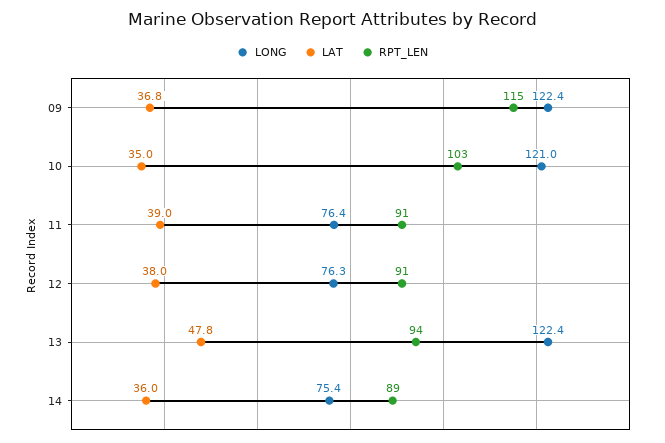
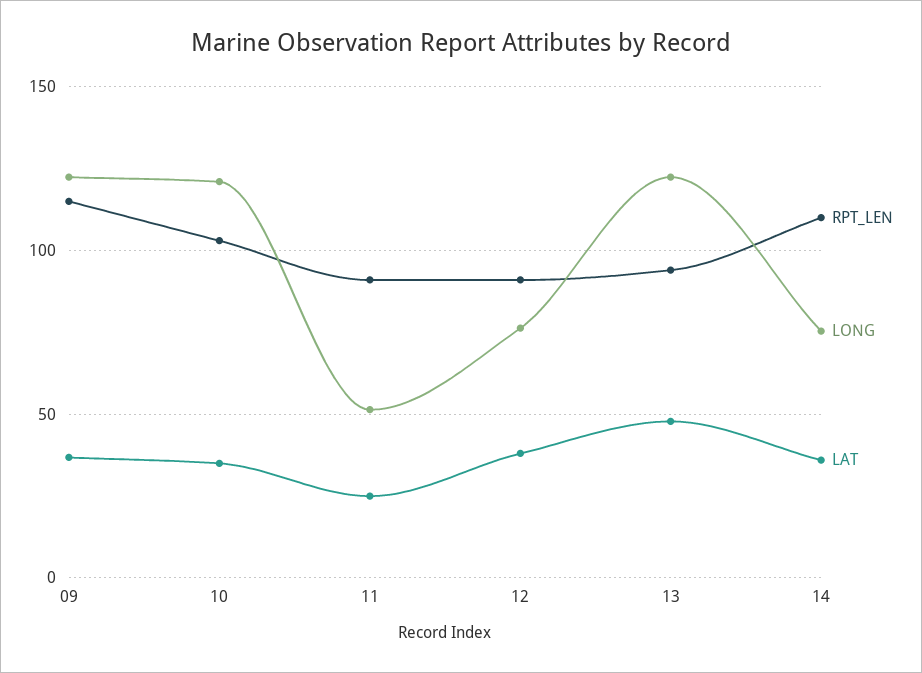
LONG, 11: 76.4 -> 50
LAT, 11: 39 -> 25
RPT_LEN, 14: 89 -> 110

